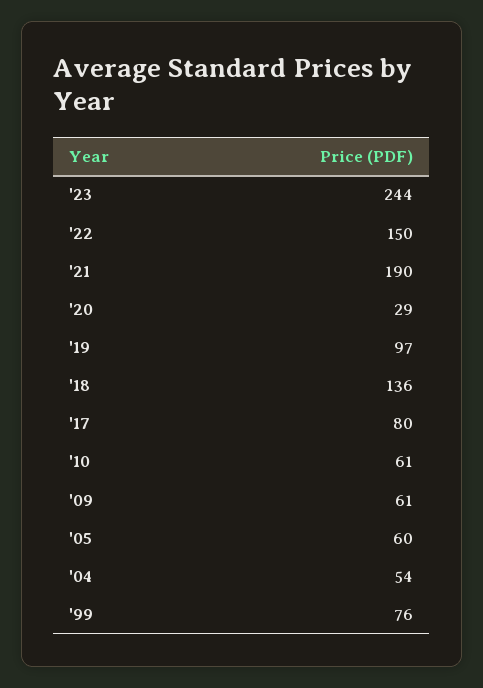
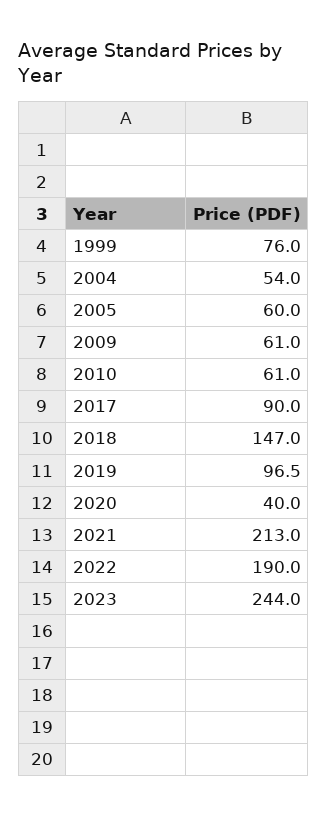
'22: 150 -> 190
'21: 190 -> 213
'20: 29 -> 40
'18: 136 -> 147
'17: 80 -> 90

